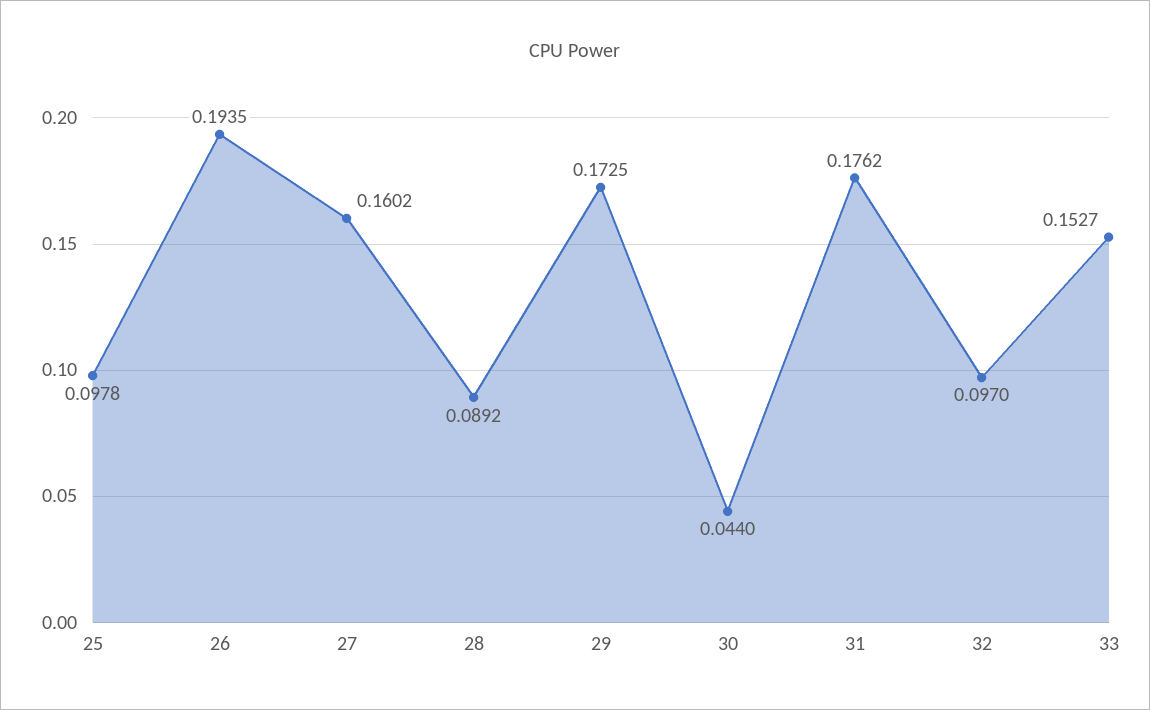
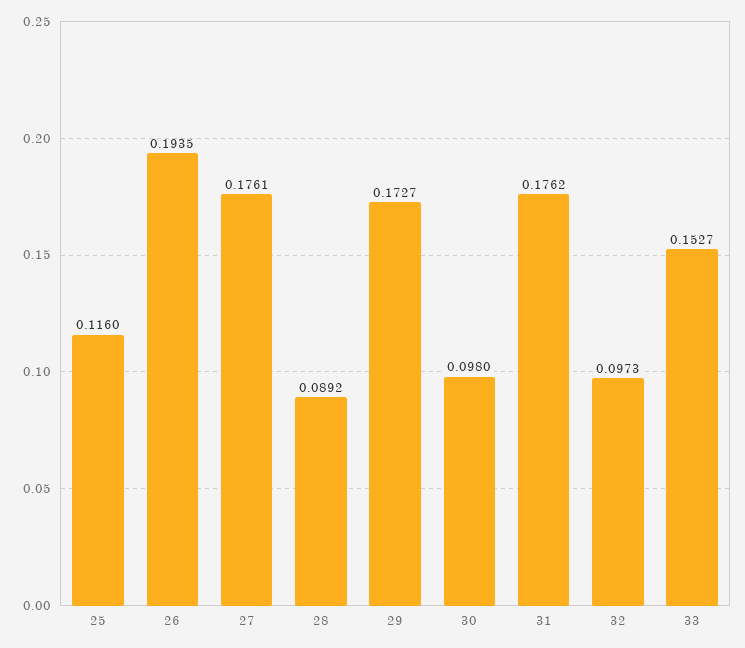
25: 0.0978 -> 0.116
27: 0.1602 -> 0.1761
29: 0.1725 -> 0.1727
30: 0.044 -> 0.098
32: 0.097 -> 0.0973

